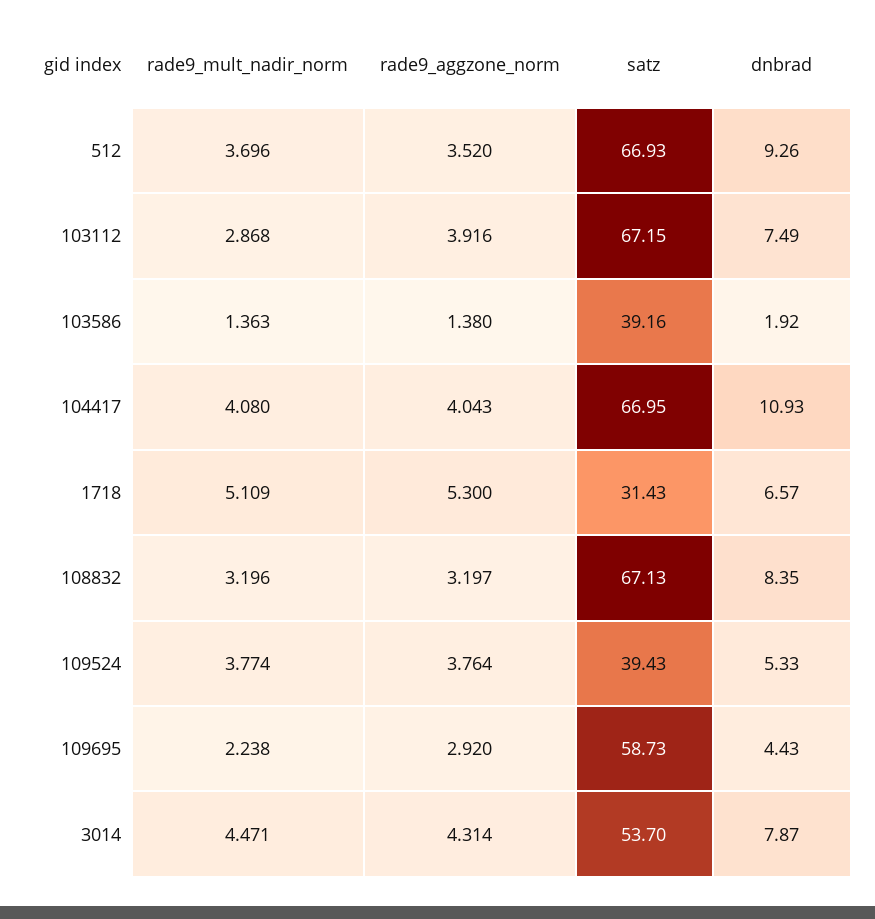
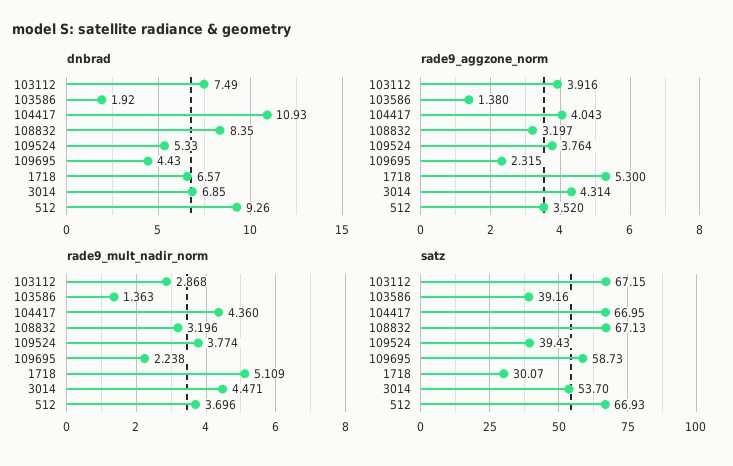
rade9_mult_nadir_norm, 104417: 4.08 -> 4.36
satz, 1718: 31.43 -> 30.07
rade9_aggzone_norm, 109695: 2.92 -> 2.315
dnbrad, 3014: 7.87 -> 6.85

